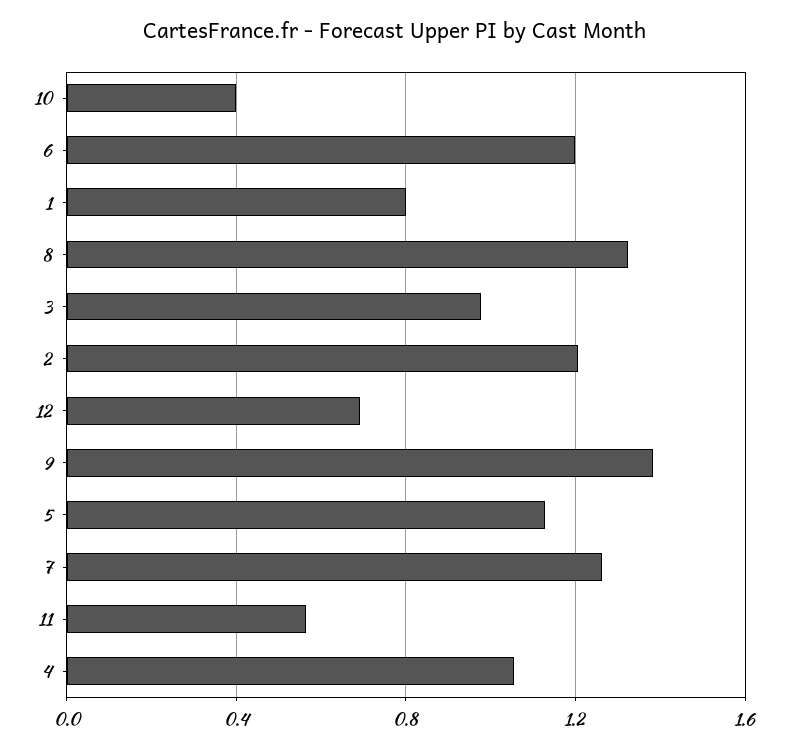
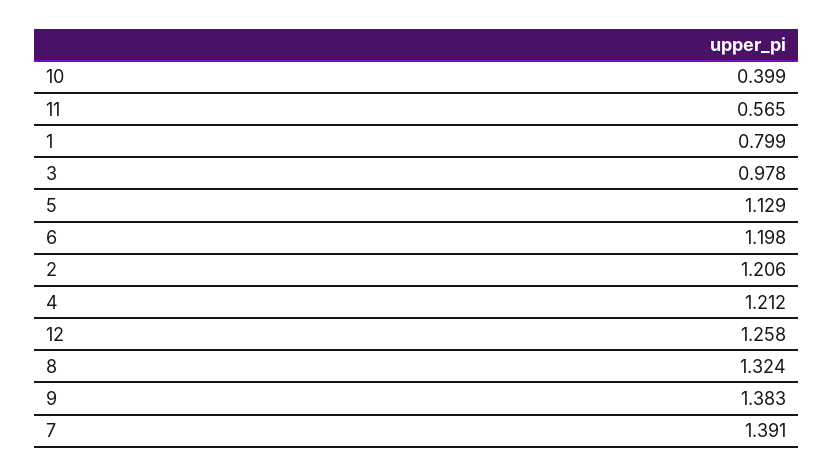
12: 0.7 -> 1.258
7: 1.25 -> 1.391
4: 1.05 -> 1.212

